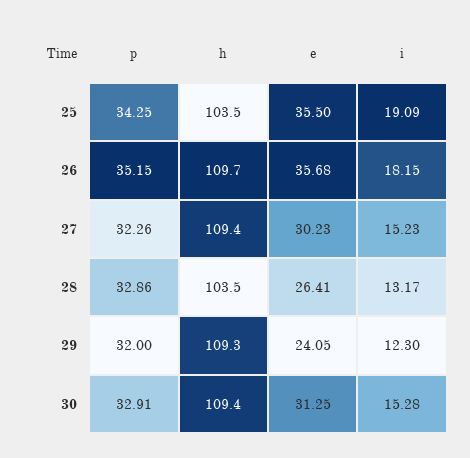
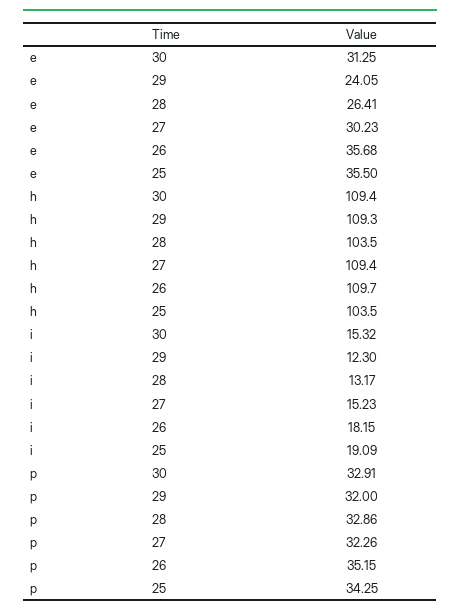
i, 30: 15.28 -> 15.32

